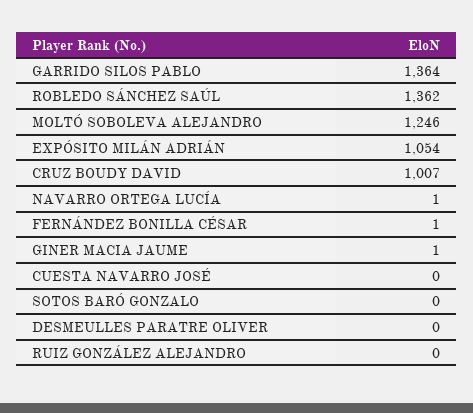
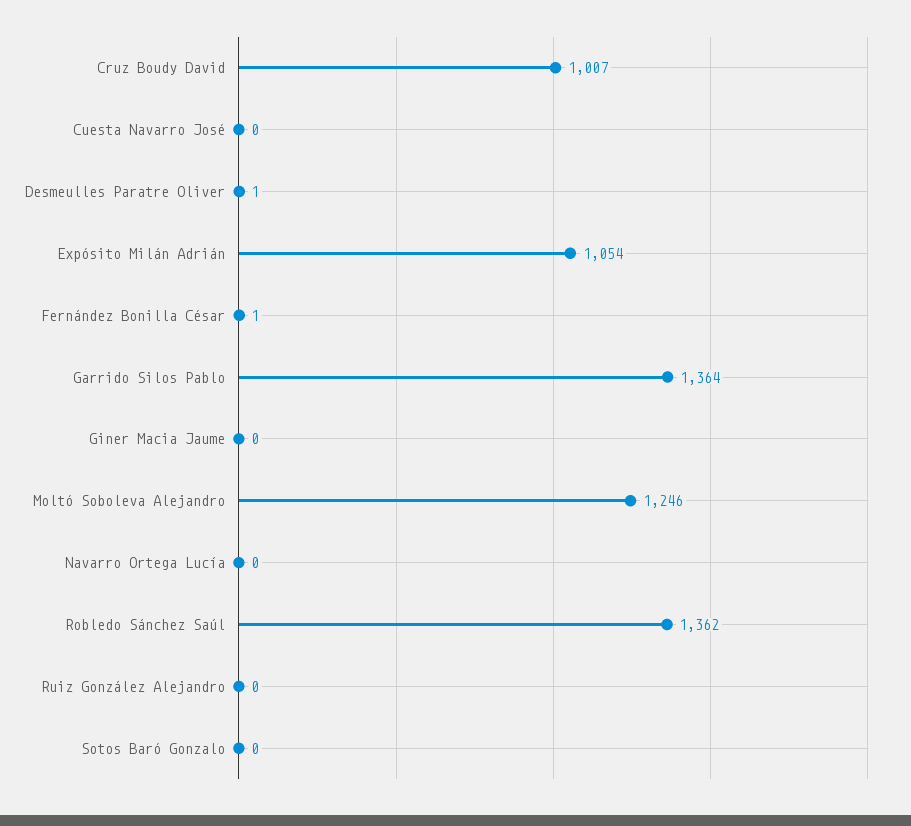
NAVARRO ORTEGA LUCÍA: 1 -> 0
GINER MACIA JAUME: 1 -> 0
DESMEULLES PARATRE OLIVER: 0 -> 1

